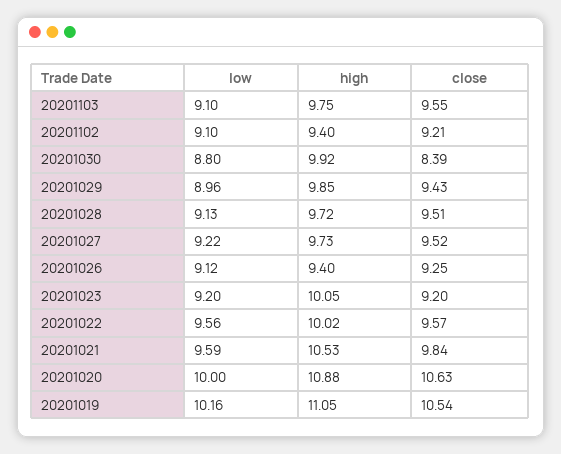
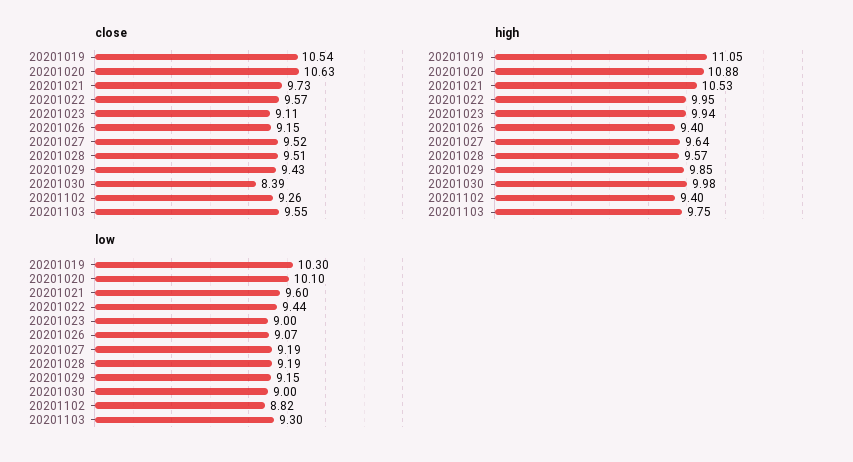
low, 20201103: 9.1 -> 9.3
low, 20201102: 9.1 -> 8.82
close, 20201102: 9.21 -> 9.26
low, 20201030: 8.8 -> 9
high, 20201030: 9.92 -> 9.98
low, 20201029: 8.96 -> 9.15
low, 20201028: 9.13 -> 9.19
high, 20201028: 9.72 -> 9.57
low, 20201027: 9.22 -> 9.19
high, 20201027: 9.73 -> 9.64
low, 20201026: 9.12 -> 9.07
close, 20201026: 9.25 -> 9.15
low, 20201023: 9.2 -> 9
high, 20201023: 10.05 -> 9.94
close, 20201023: 9.2 -> 9.11
low, 20201022: 9.56 -> 9.44
high, 20201022: 10.02 -> 9.95
low, 20201021: 9.59 -> 9.6
close, 20201021: 9.84 -> 9.73
low, 20201020: 10 -> 10.1
low, 20201019: 10.16 -> 10.3

